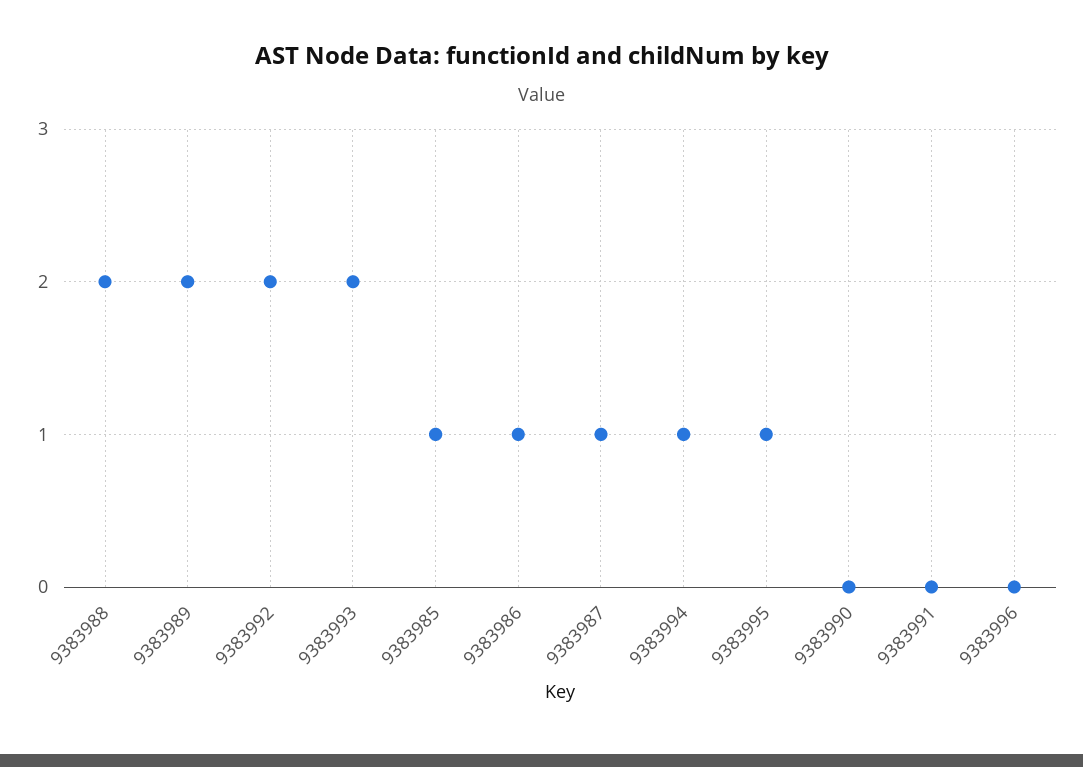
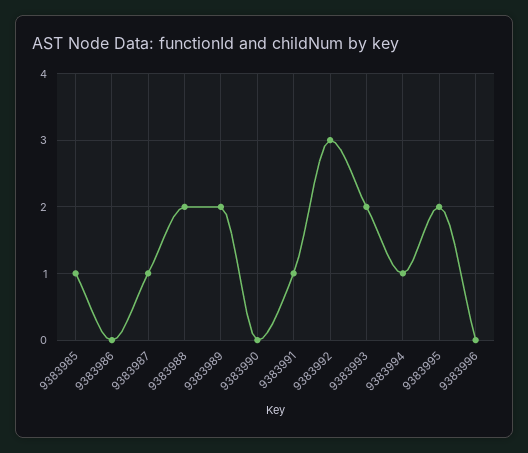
9383992: 2 -> 3
9383986: 1 -> 0
9383995: 1 -> 2
9383991: 0 -> 1

